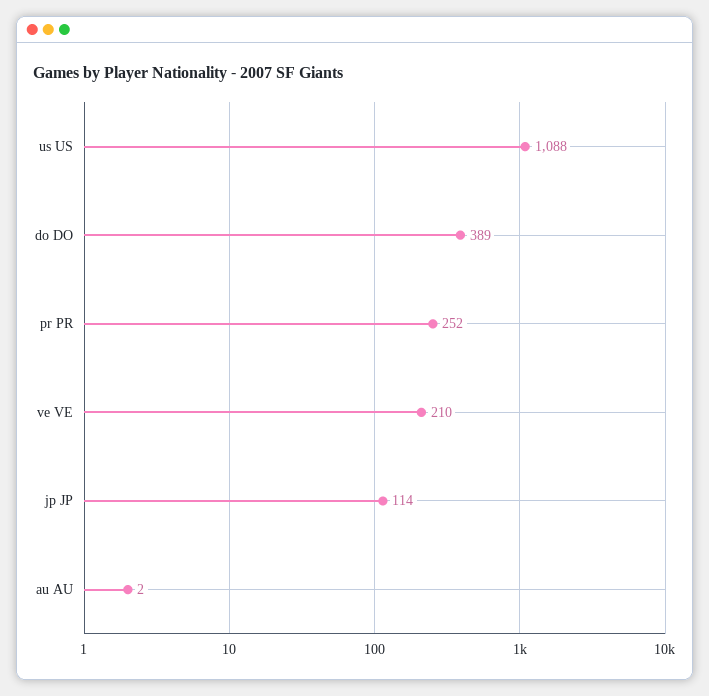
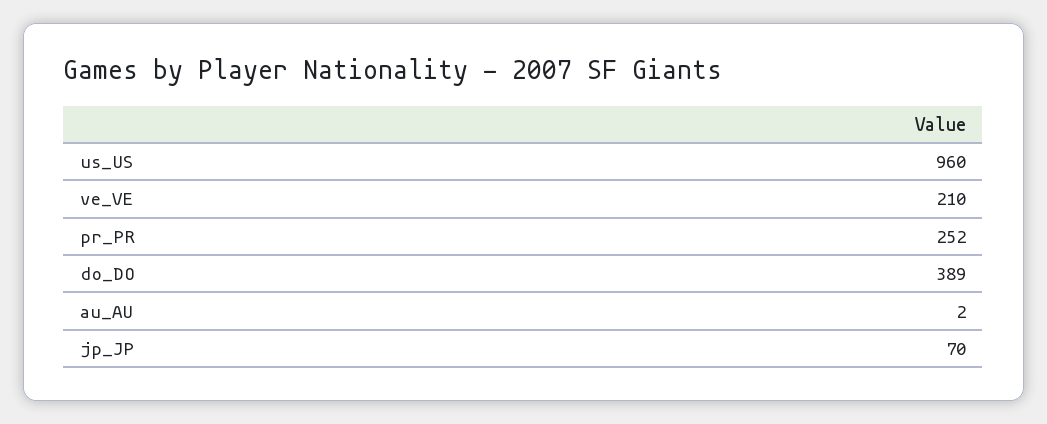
us US: 1088 -> 960
jp JP: 114 -> 70

